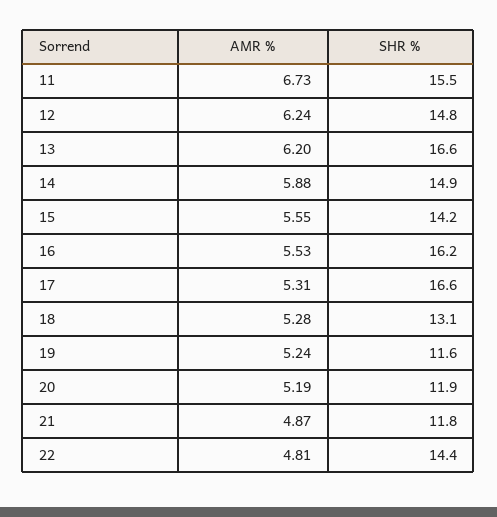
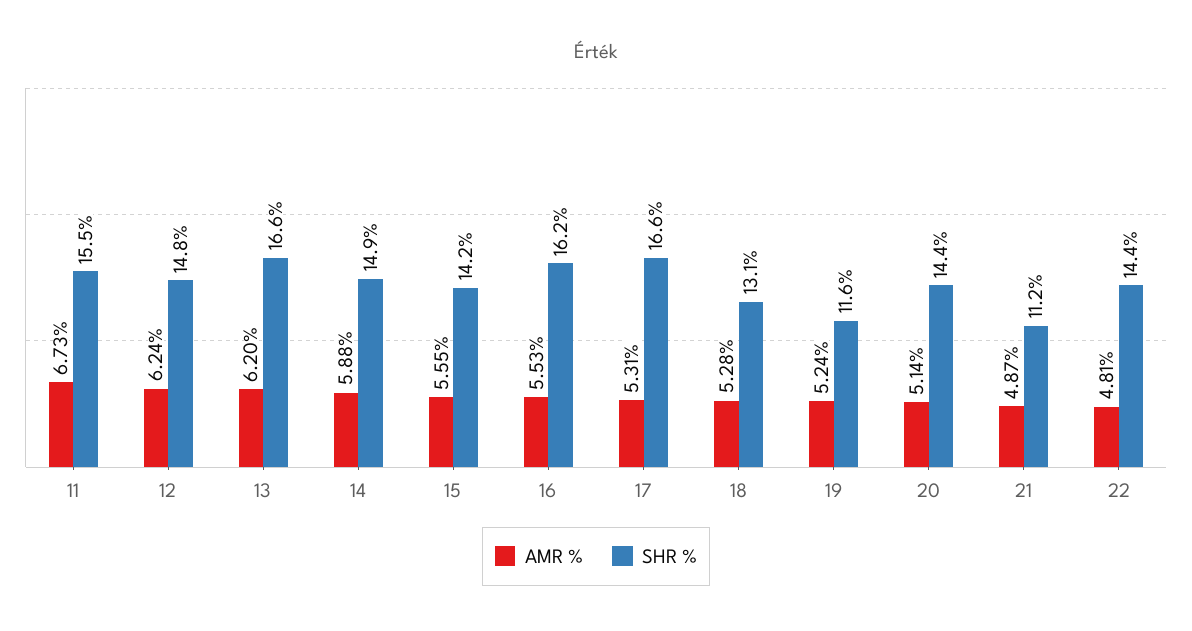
AMR %, 20: 5.19 -> 5.14
SHR %, 20: 11.9 -> 14.4
SHR %, 21: 11.8 -> 11.2

